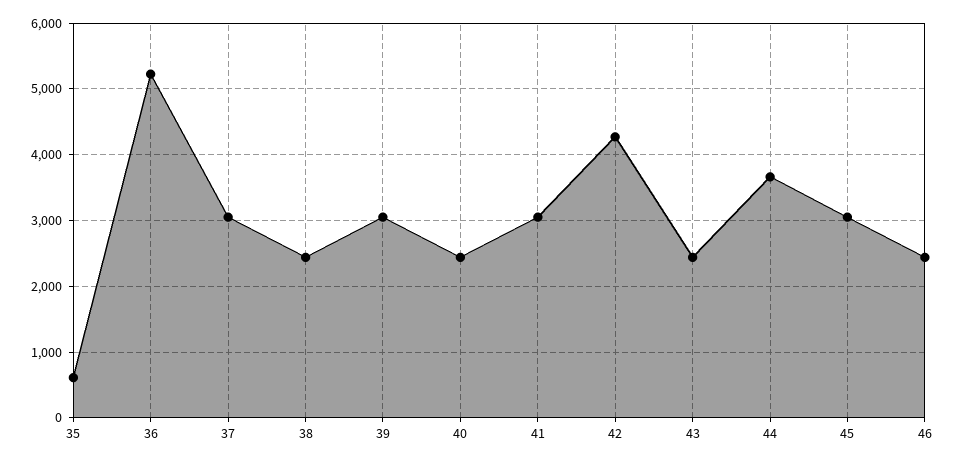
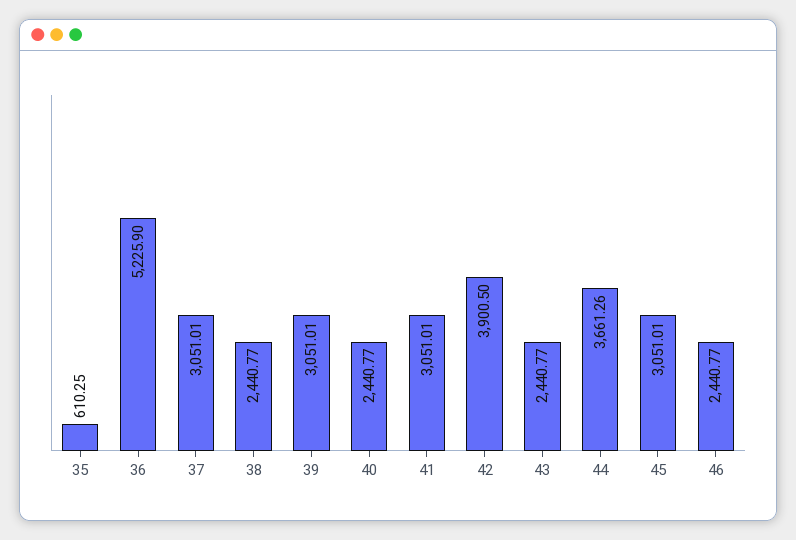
42: 4300 -> 3900.5

